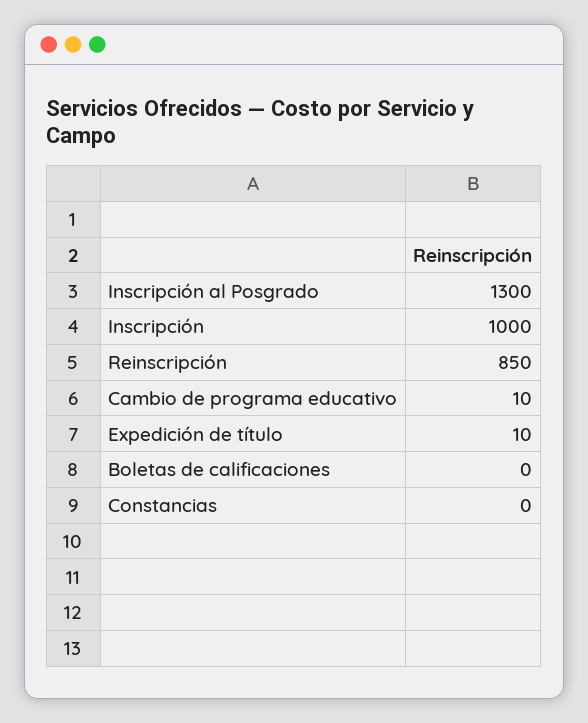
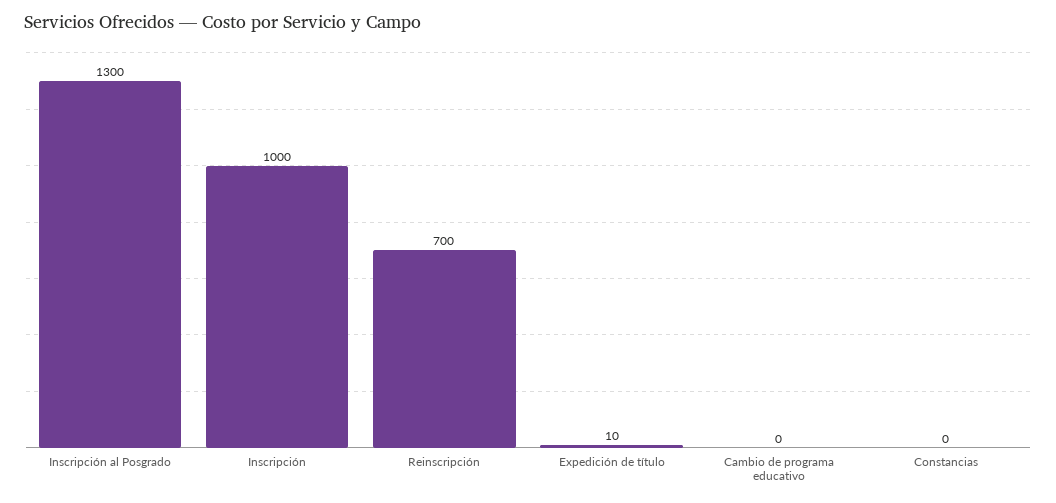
Reinscripción: 850 -> 700
Cambio de programa educativo: 10 -> 0
Boletas de calificaciones: 0 -> none

